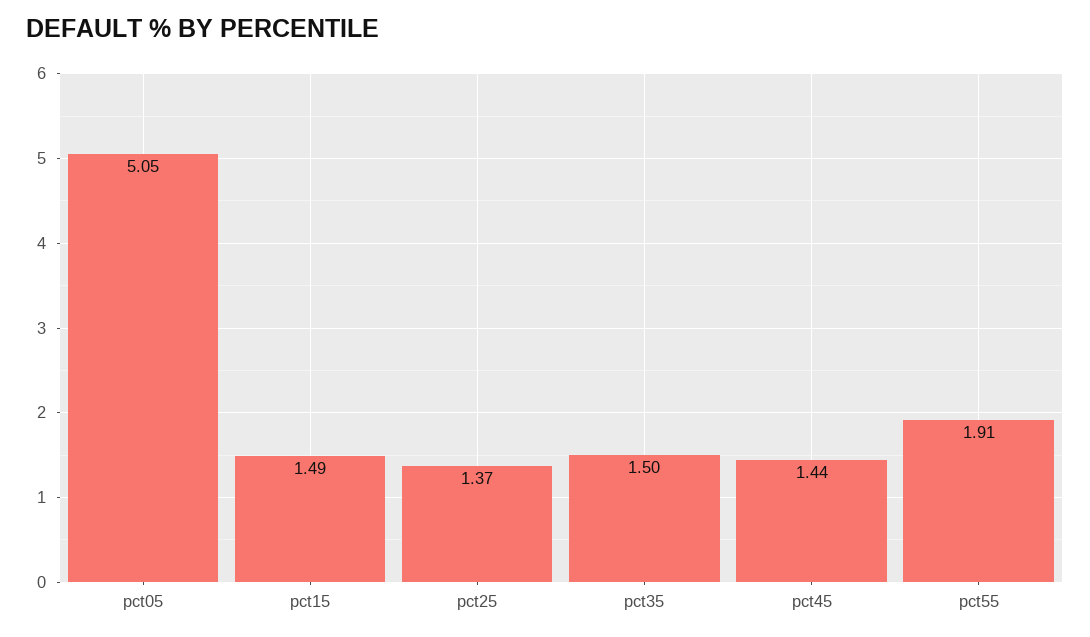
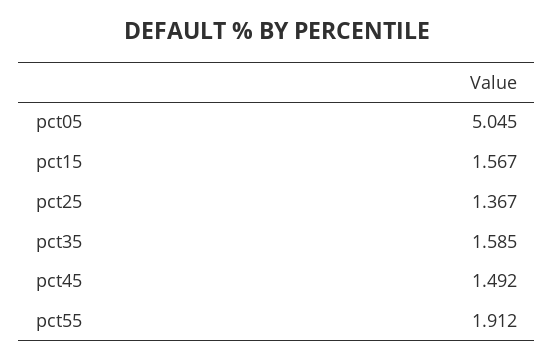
pct15: 1.49 -> 1.567
pct35: 1.5 -> 1.585
pct45: 1.44 -> 1.492

